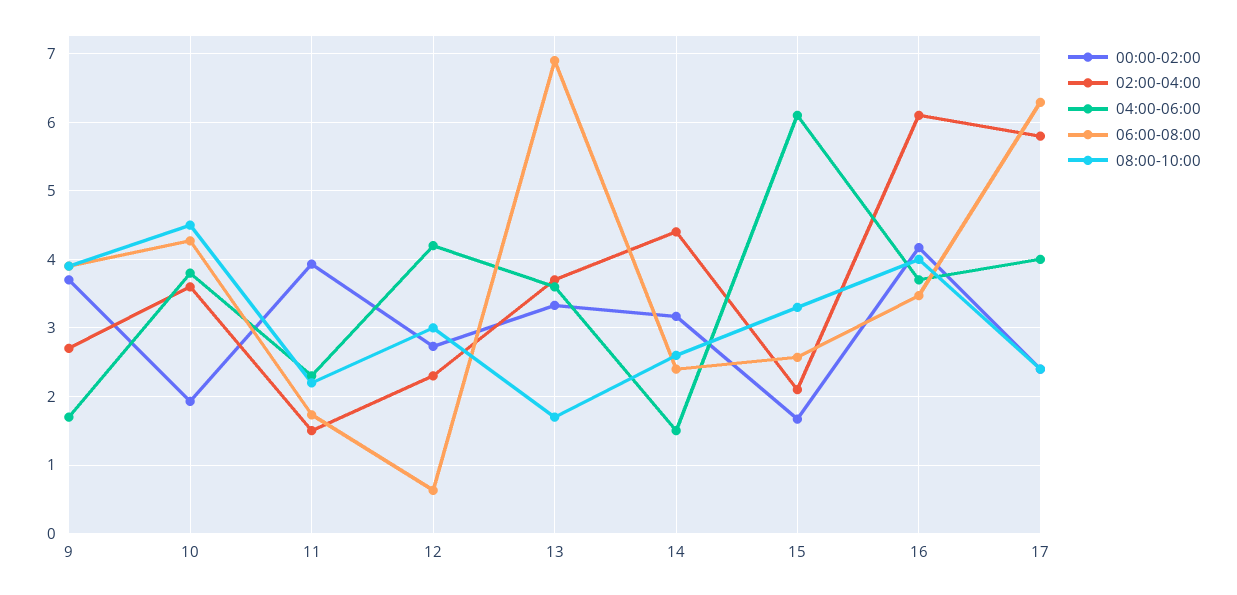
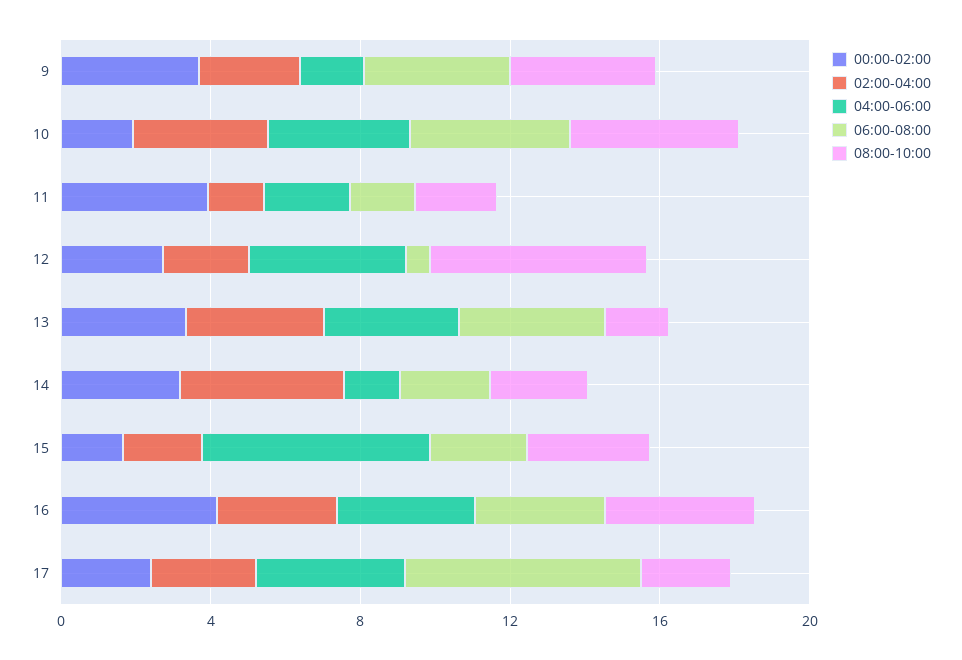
08:00-10:00, 12: 3 -> 6
06:00-08:00, 13: 6.9 -> 4
02:00-04:00, 16: 6.1 -> 3
02:00-04:00, 17: 5.8 -> 3

